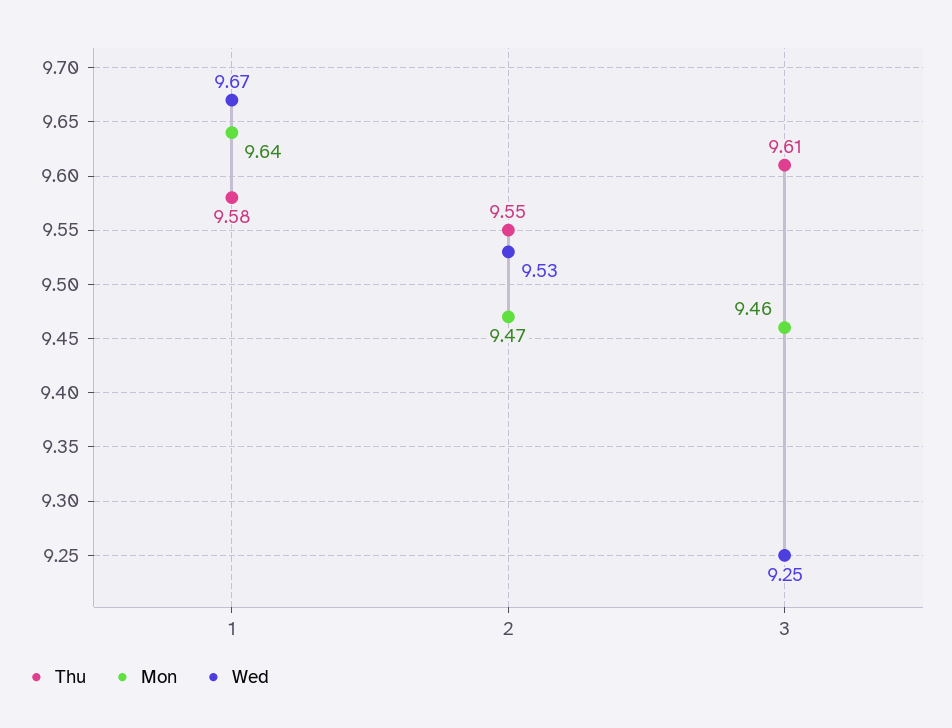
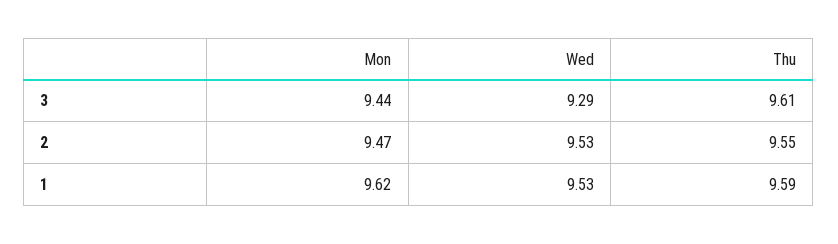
Thu, 1: 9.58 -> 9.59
Mon, 1: 9.64 -> 9.62
Wed, 1: 9.67 -> 9.53
Mon, 3: 9.46 -> 9.44
Wed, 3: 9.25 -> 9.29

